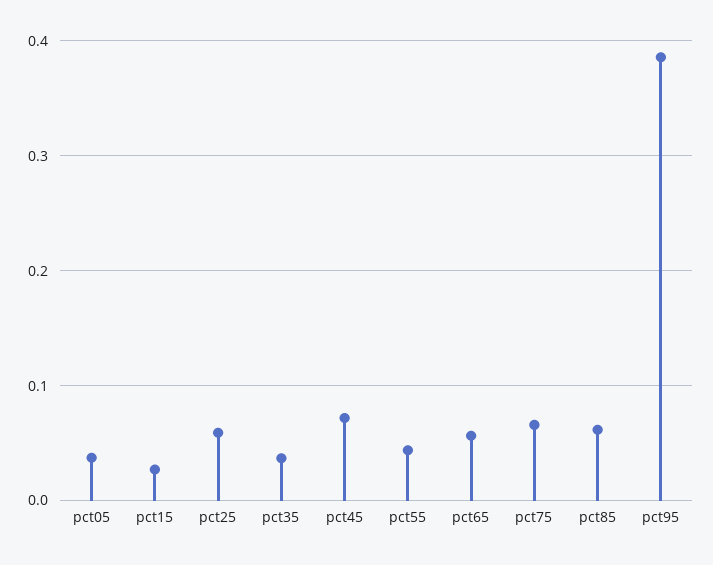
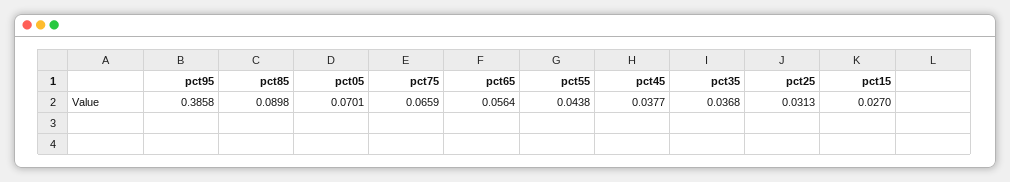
pct05: 0.04 -> 0.0701
pct25: 0.06 -> 0.0313
pct45: 0.07 -> 0.0377
pct85: 0.06 -> 0.0898

